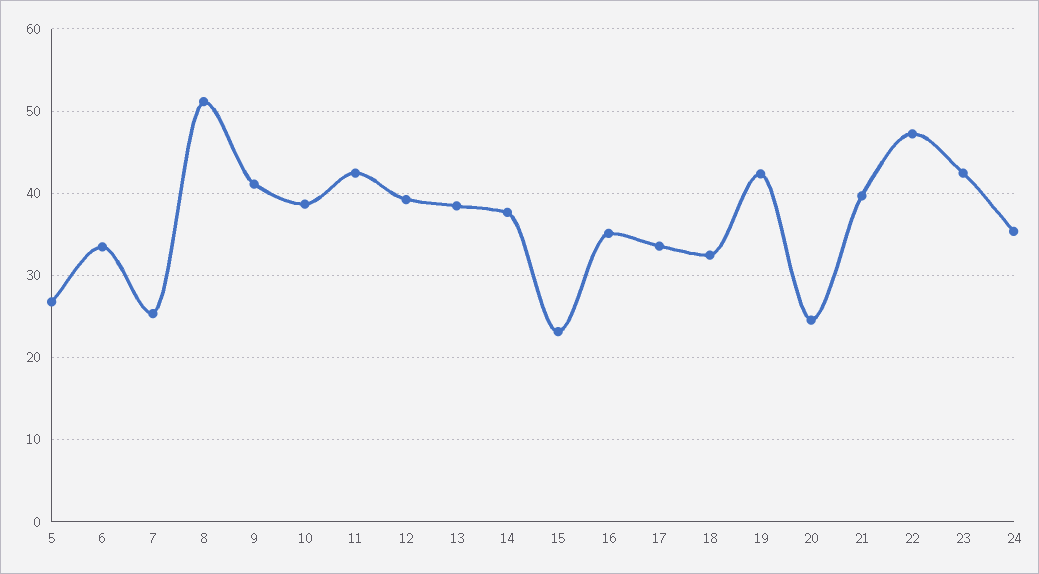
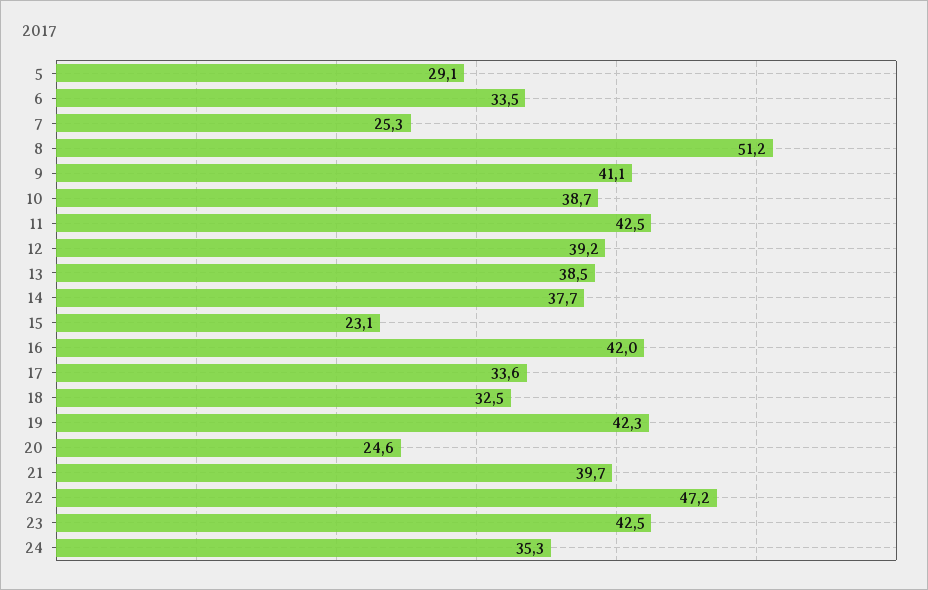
5: 27 -> 29.1
16: 35 -> 42

